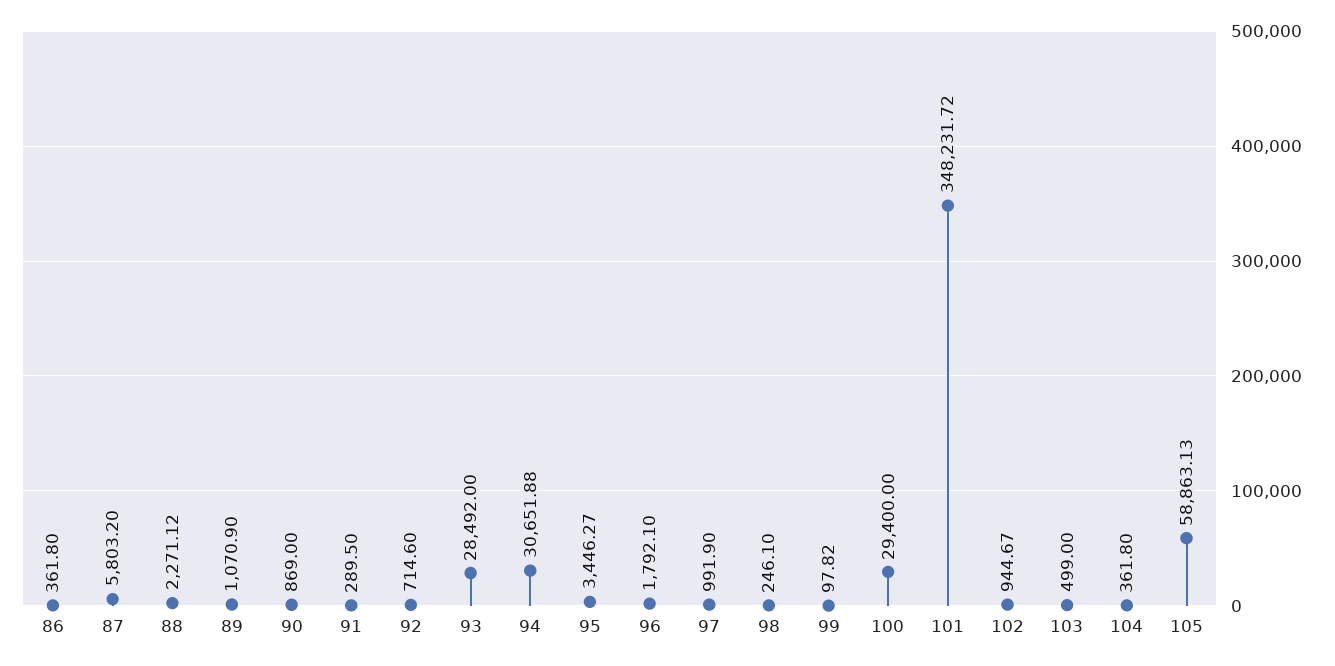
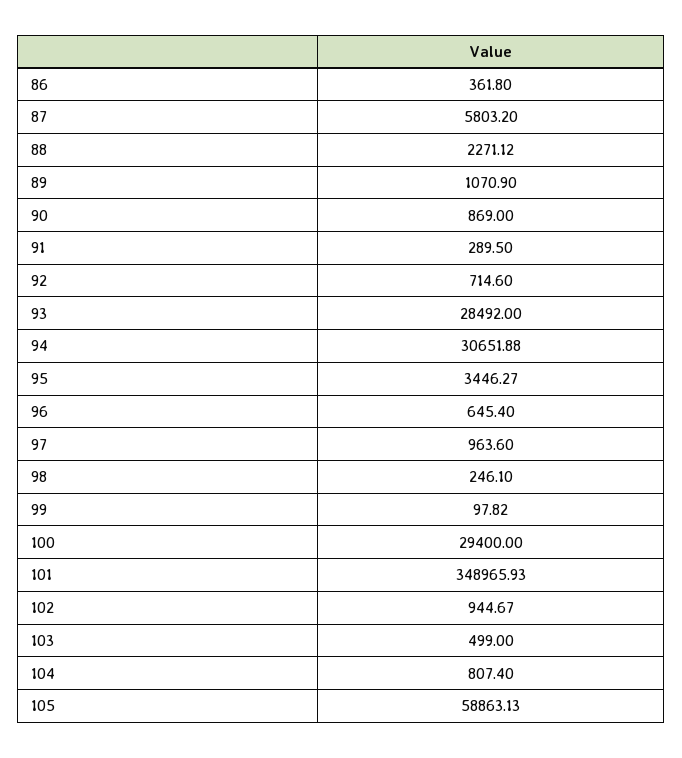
96: 1792.1 -> 645.4
97: 991.9 -> 963.6
101: 348231.72 -> 348965.93
104: 361.8 -> 807.4

